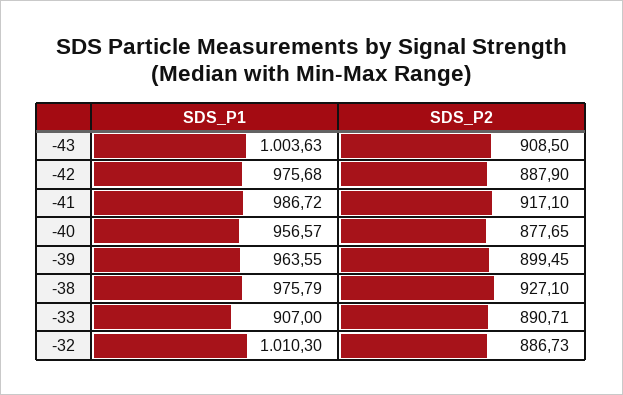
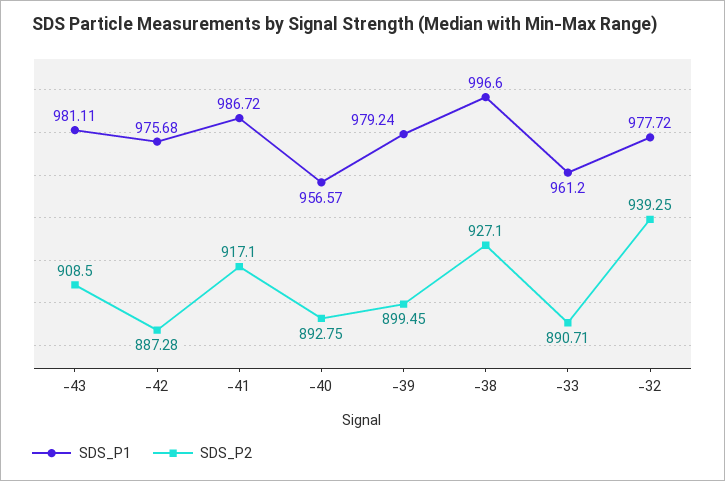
SDS_P1, -43: 1003.63 -> 981.11
SDS_P2, -42: 887.9 -> 887.28
SDS_P2, -40: 877.65 -> 892.75
SDS_P1, -39: 963.55 -> 979.24
SDS_P1, -38: 975.79 -> 996.6
SDS_P1, -33: 907 -> 961.2
SDS_P1, -32: 1010.3 -> 977.72
SDS_P2, -32: 886.73 -> 939.25

